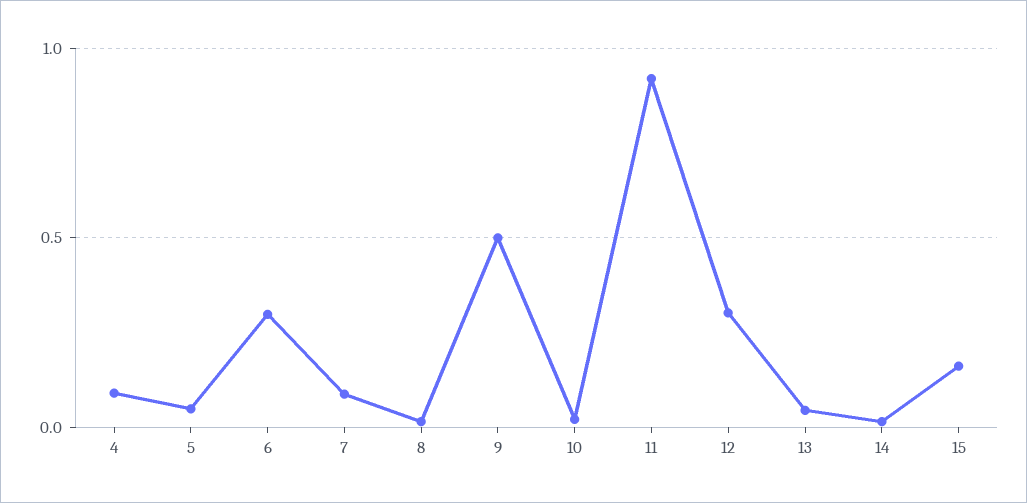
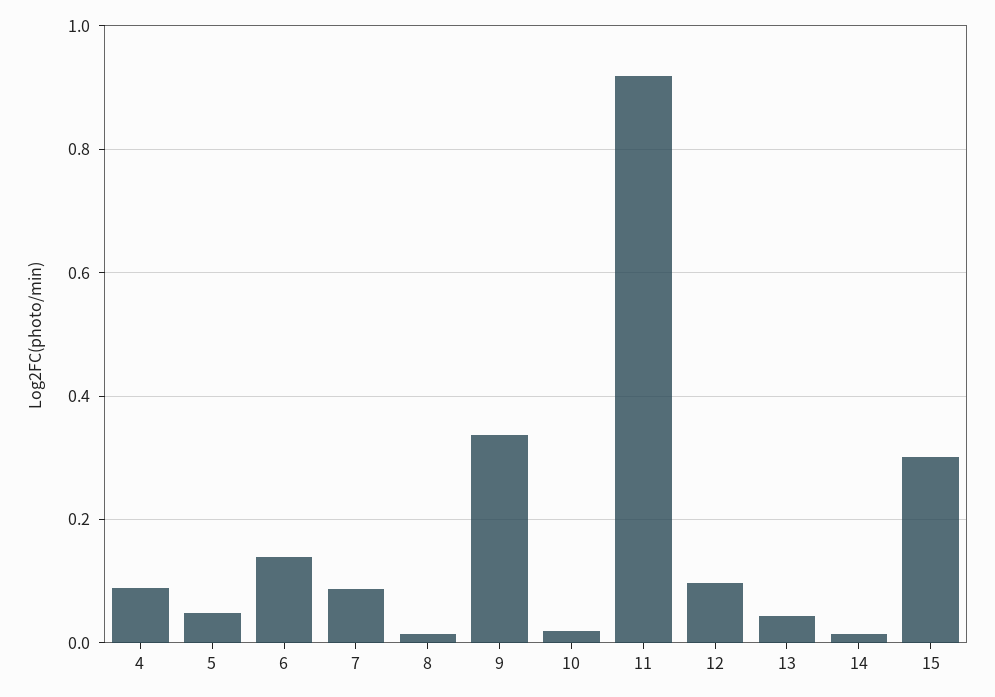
6: 0.3 -> 0.14
9: 0.5 -> 0.34
12: 0.3 -> 0.1
15: 0.15 -> 0.3

